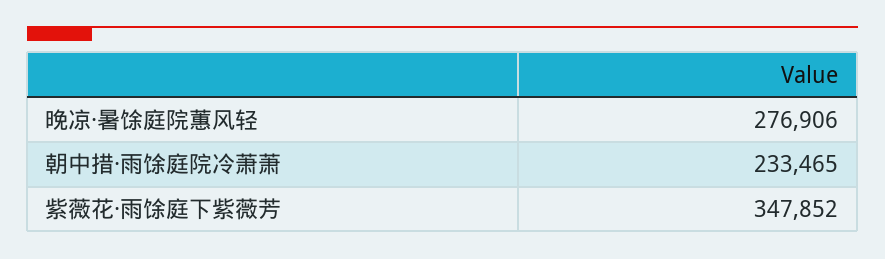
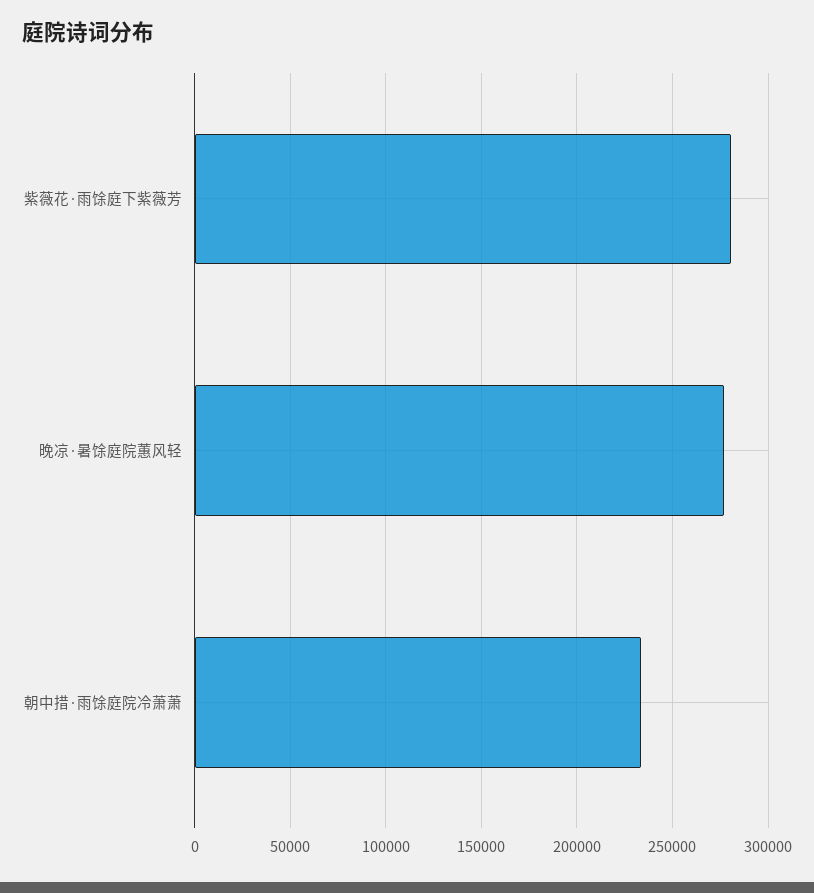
紫薇花·雨馀庭下紫薇芳: 347852 -> 280000

